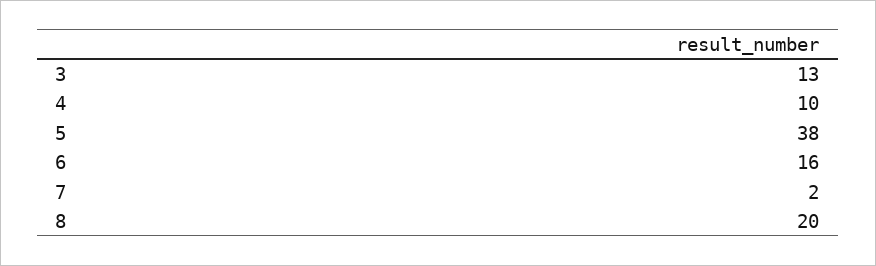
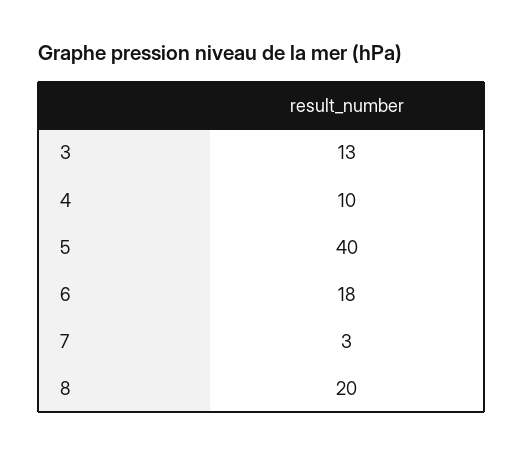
5: 38 -> 40
6: 16 -> 18
7: 2 -> 3

